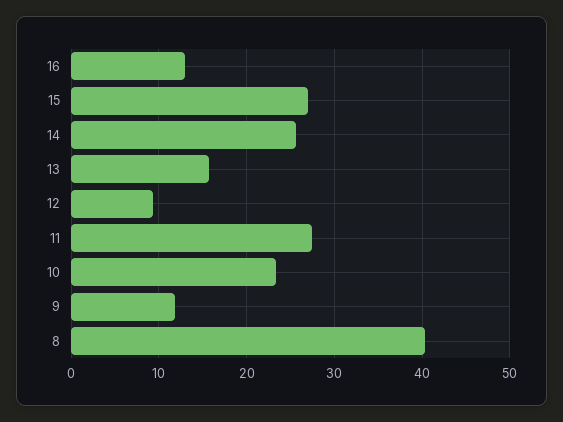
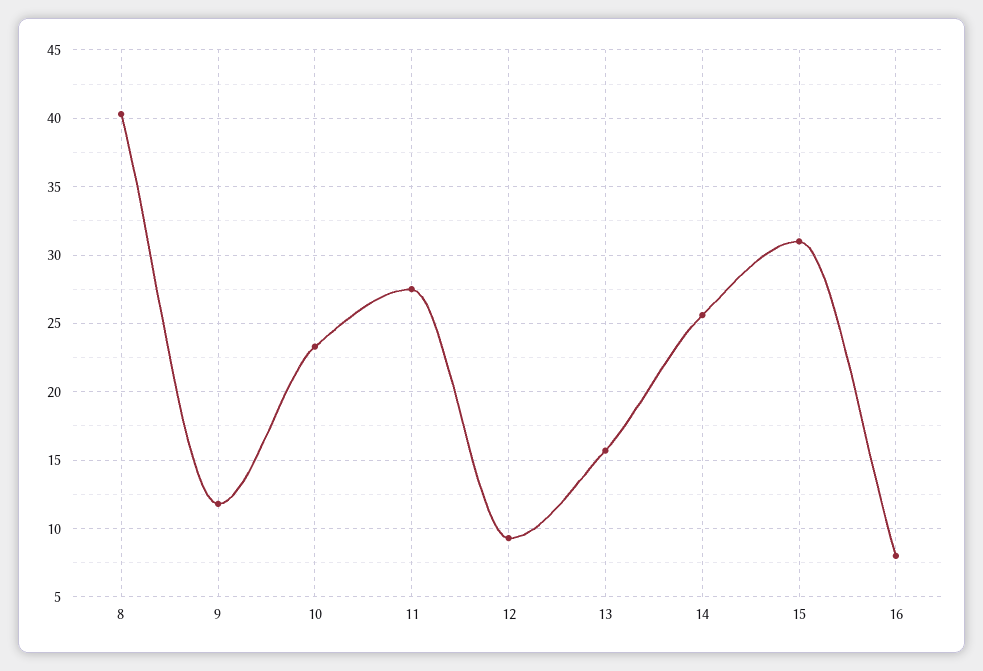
16: 13 -> 8
15: 27 -> 31

